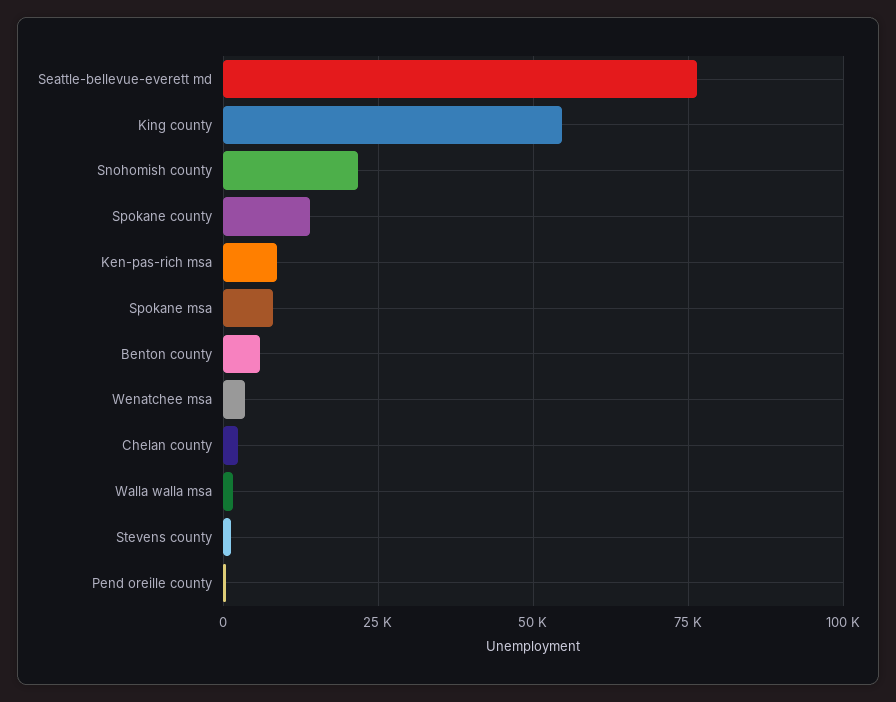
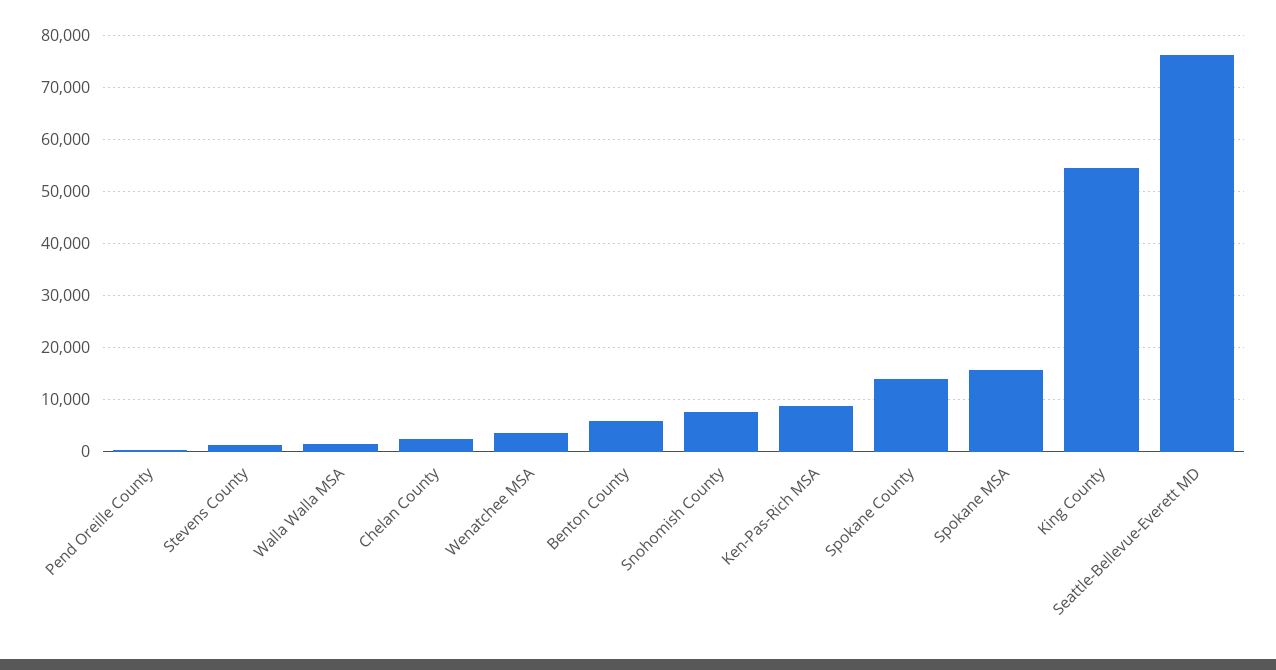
Snohomish county: 22500 -> 8000
Spokane msa: 7500 -> 16000

